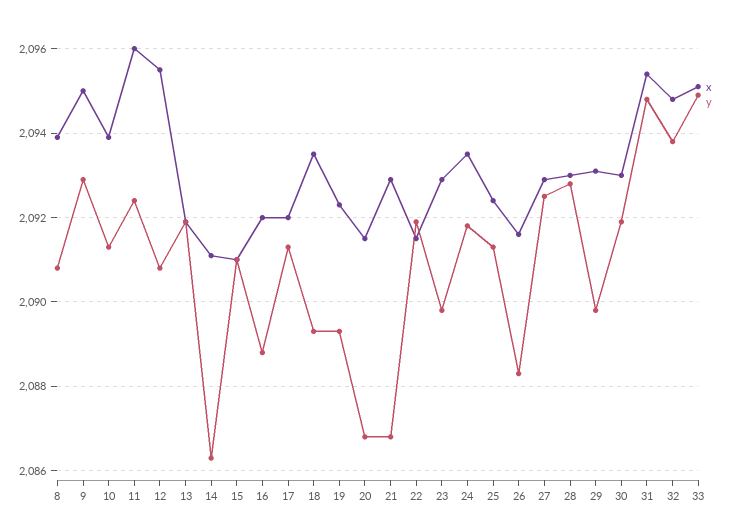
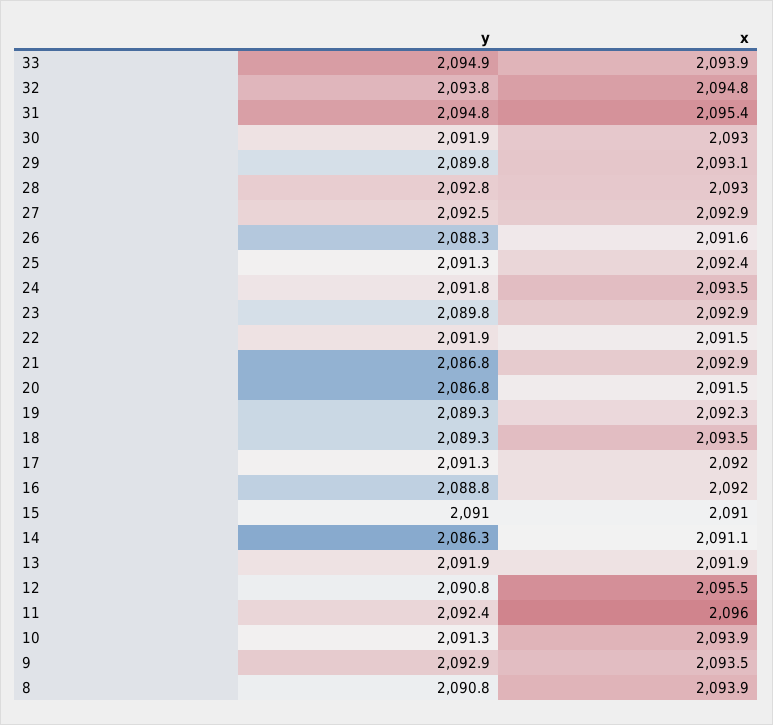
x, 9: 2095 -> 2093.5
x, 33: 2095 -> 2093.9

